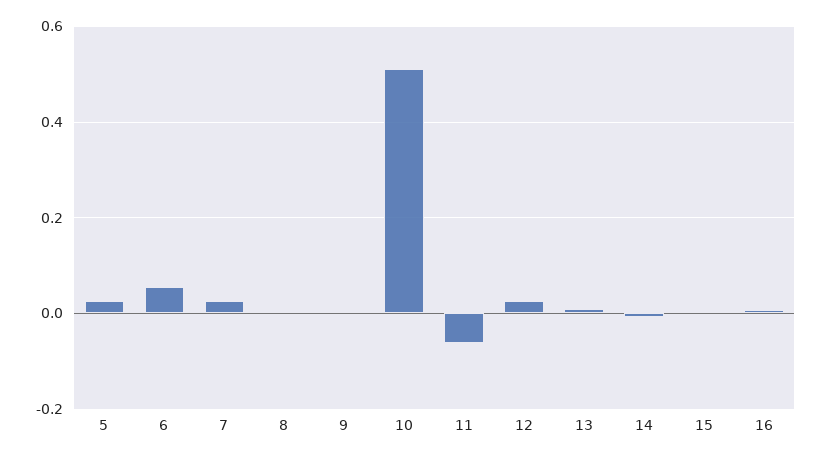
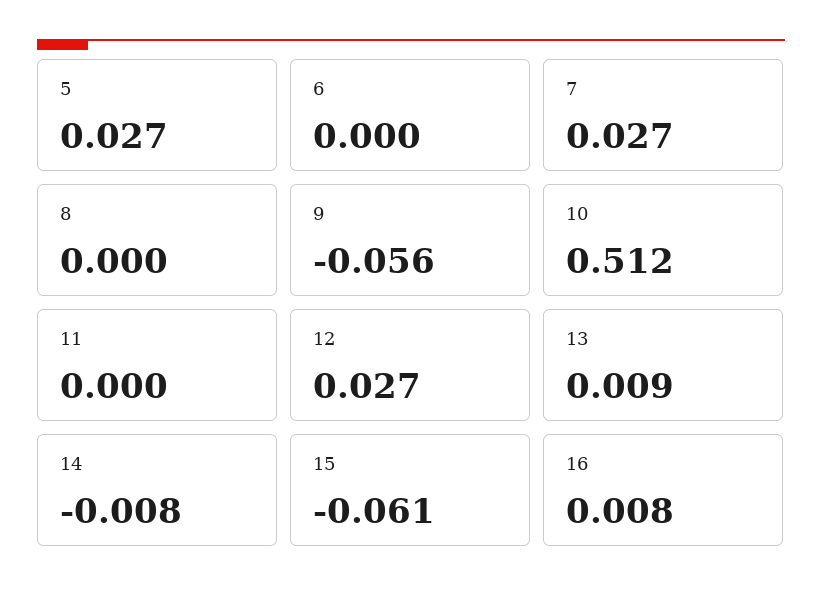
6: 0.06 -> 0
9: 0 -> -0.056
11: -0.06 -> 0
15: 0 -> -0.061

